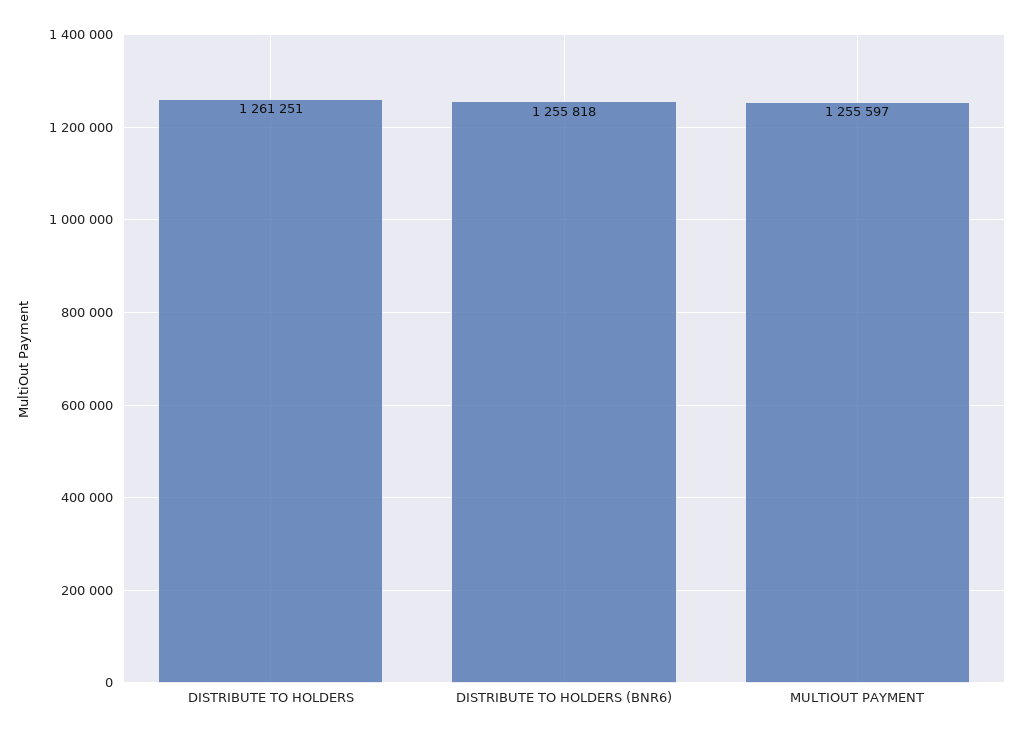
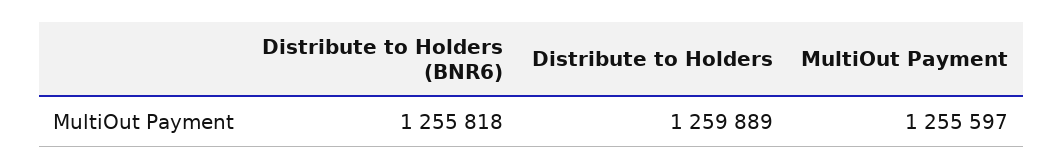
DISTRIBUTE TO HOLDERS: 1261251 -> 1259889

